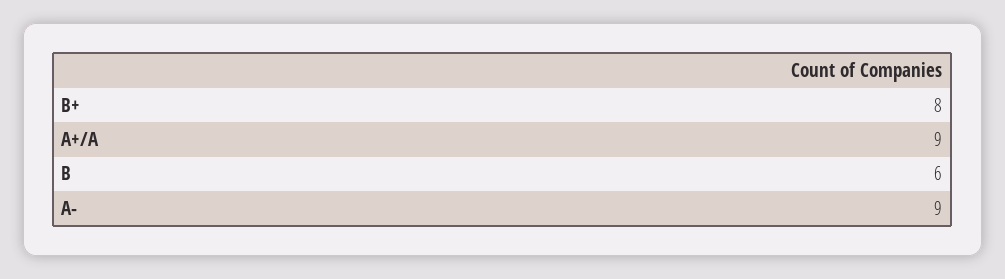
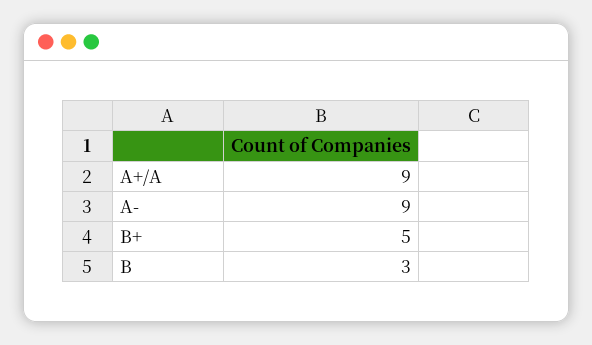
B+: 8 -> 5
B: 6 -> 3

